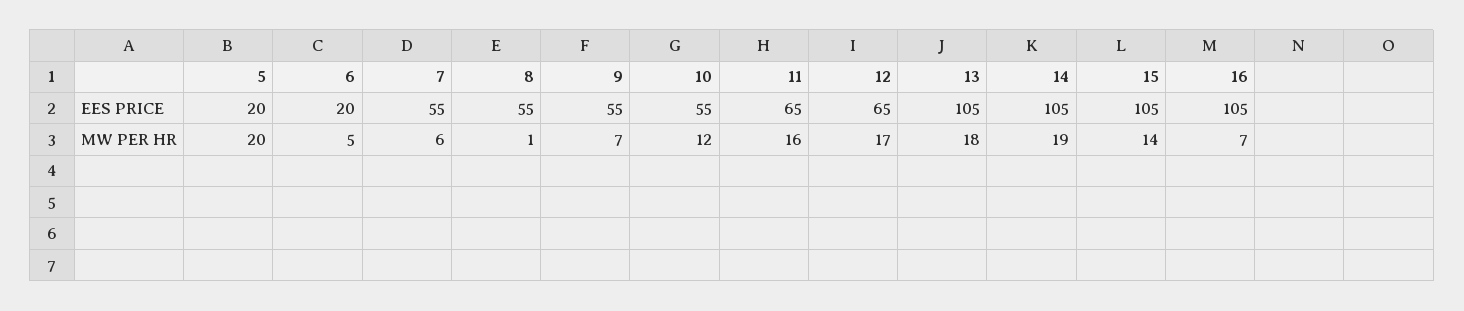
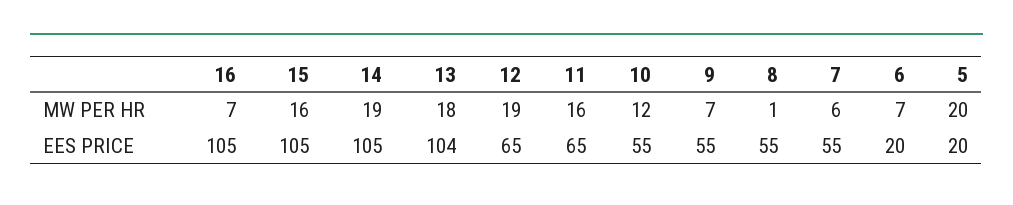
13, EES PRICE: 105 -> 104
6, MW PER HR: 5 -> 7
12, MW PER HR: 17 -> 19
15, MW PER HR: 14 -> 16

